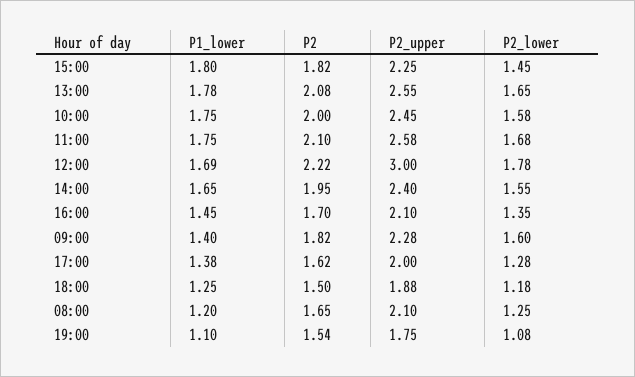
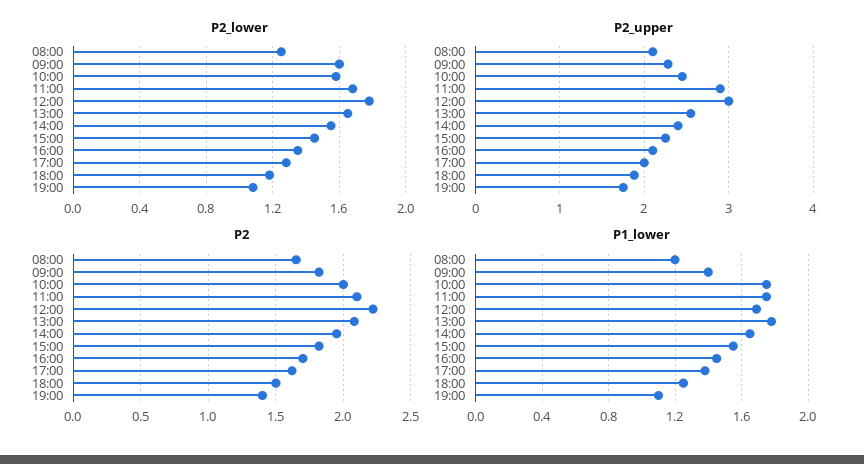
P1_lower, 15:00: 1.8 -> 1.55
P2_upper, 11:00: 2.58 -> 2.9
P2, 19:00: 1.54 -> 1.4

